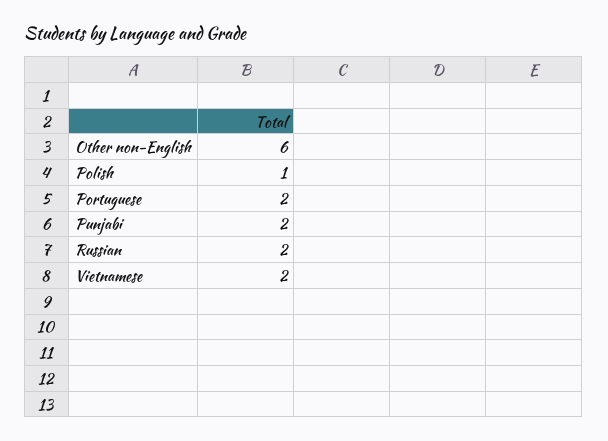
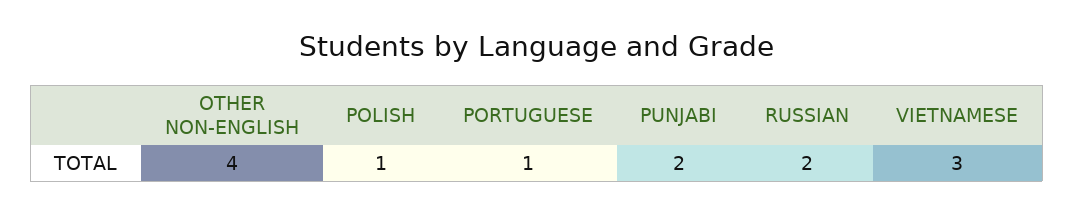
Other non-English: 6 -> 4
Portuguese: 2 -> 1
Vietnamese: 2 -> 3

